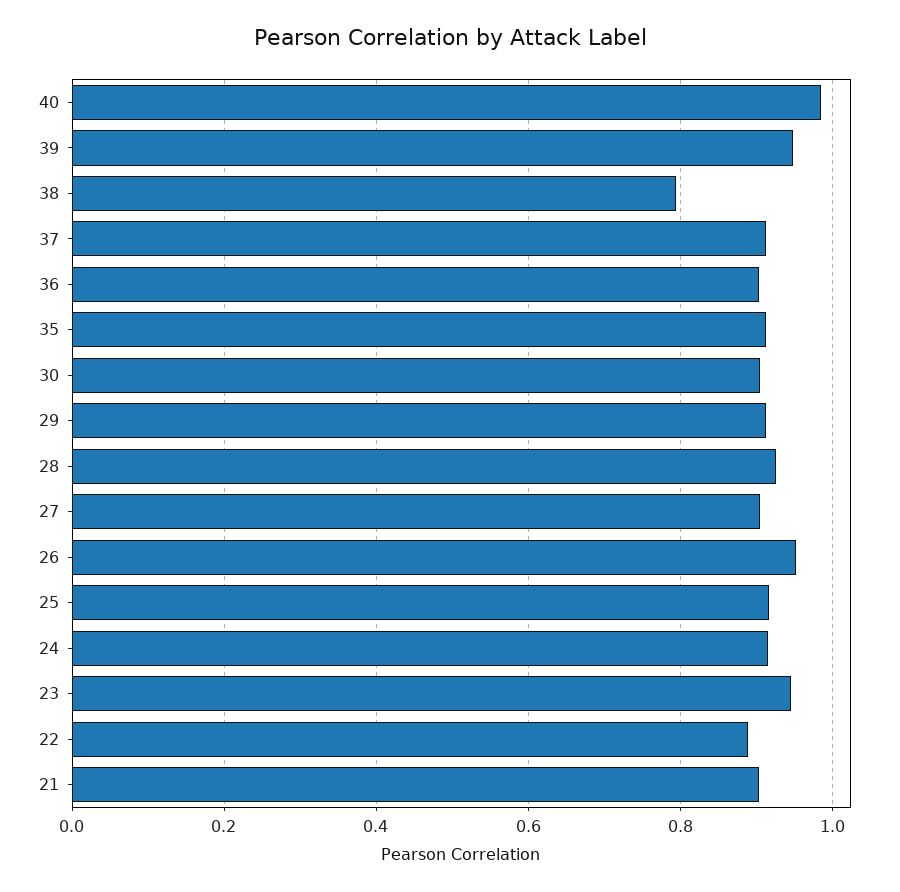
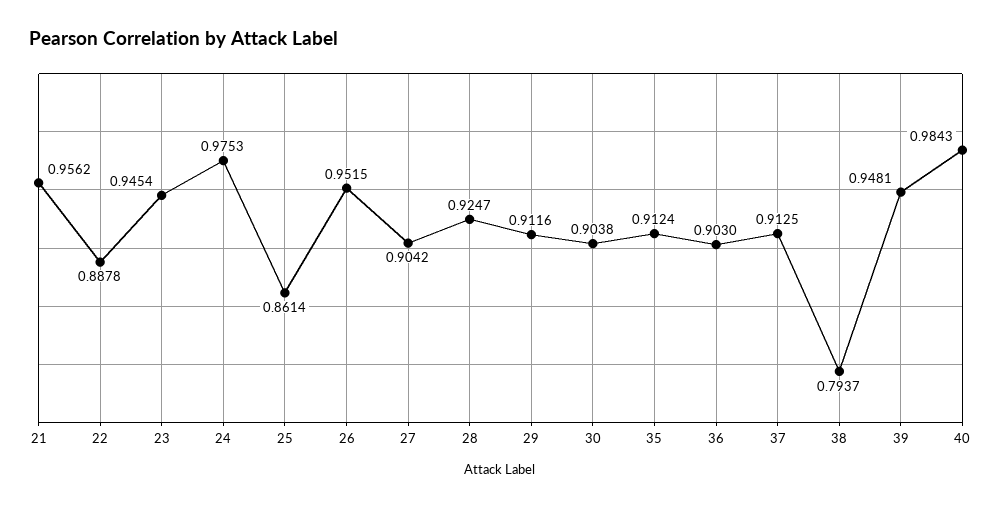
25: 0.92 -> 0.8614
24: 0.92 -> 0.9753
21: 0.9 -> 0.9562

